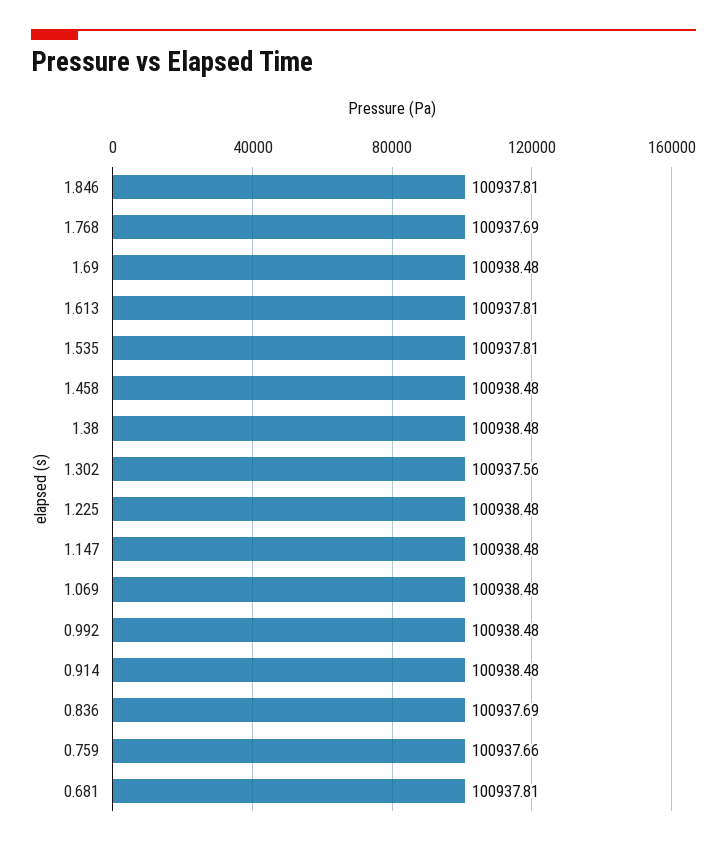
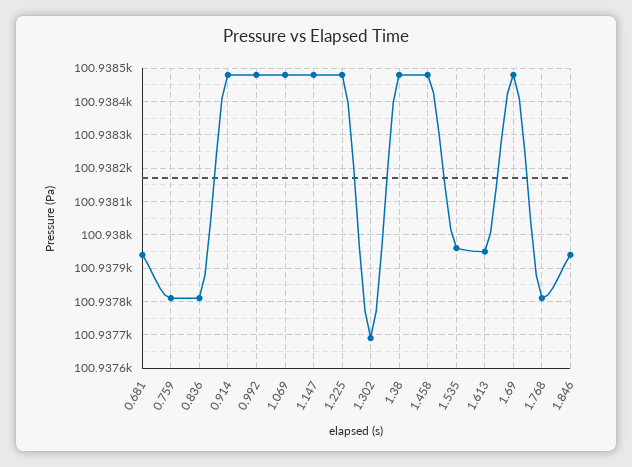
1.846: 100937.81 -> 100937.95
1.768: 100937.69 -> 100937.8
1.613: 100937.81 -> 100937.95
1.535: 100937.81 -> 100937.95
1.302: 100937.56 -> 100937.7
0.836: 100937.69 -> 100937.8
0.759: 100937.66 -> 100937.8
0.681: 100937.81 -> 100937.95

